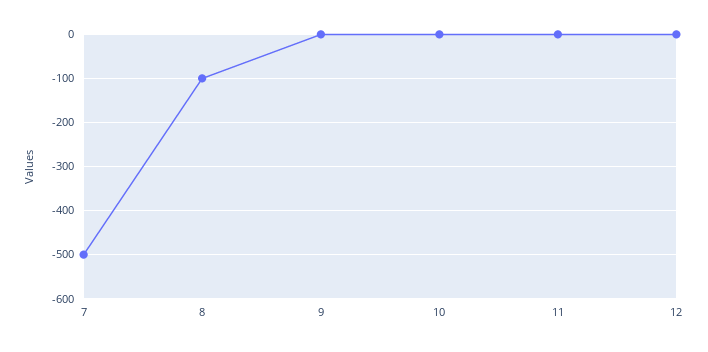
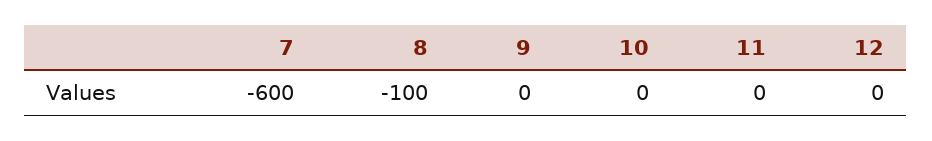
7: -500 -> -600

